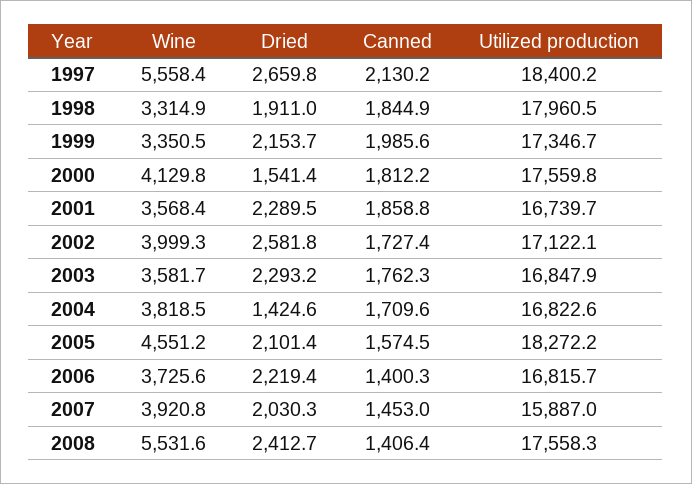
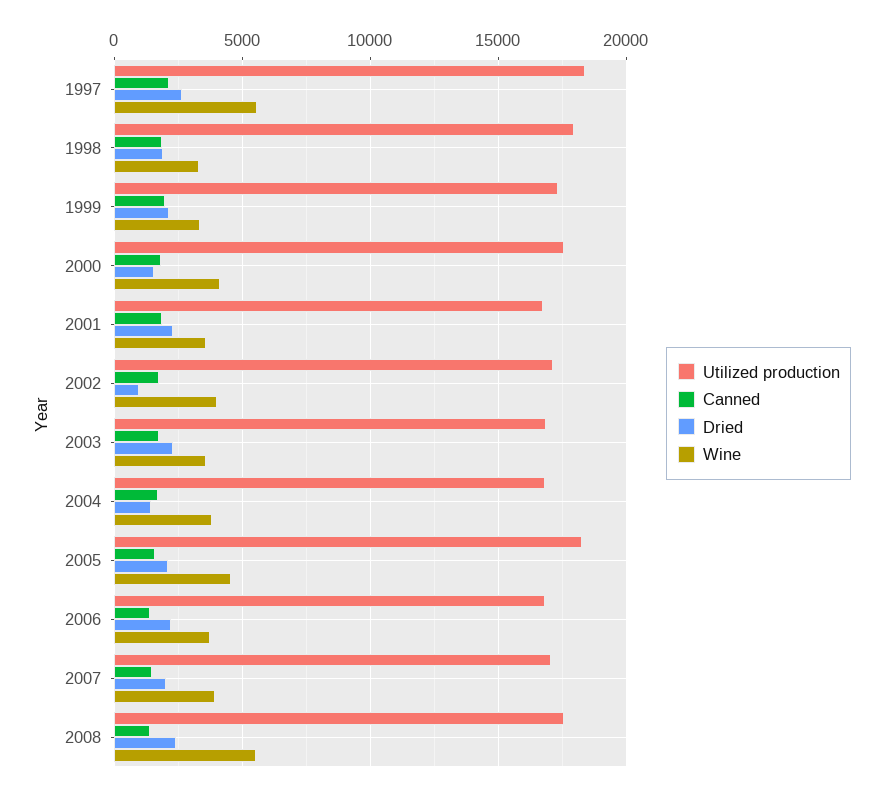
Dried, 2002: 2581.8 -> 1000
Utilized production, 2007: 15887 -> 17000

